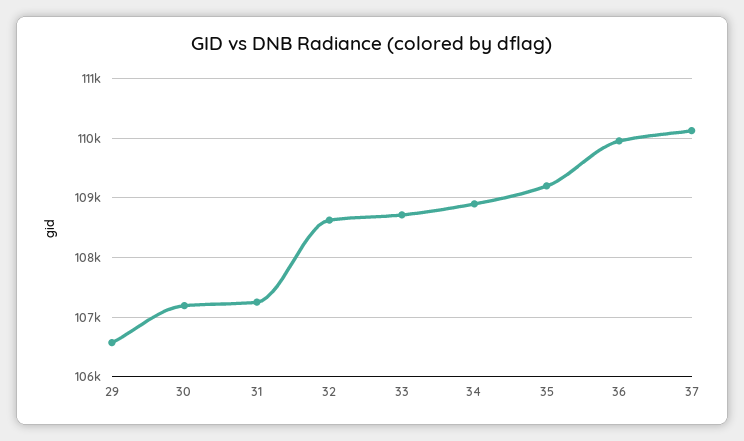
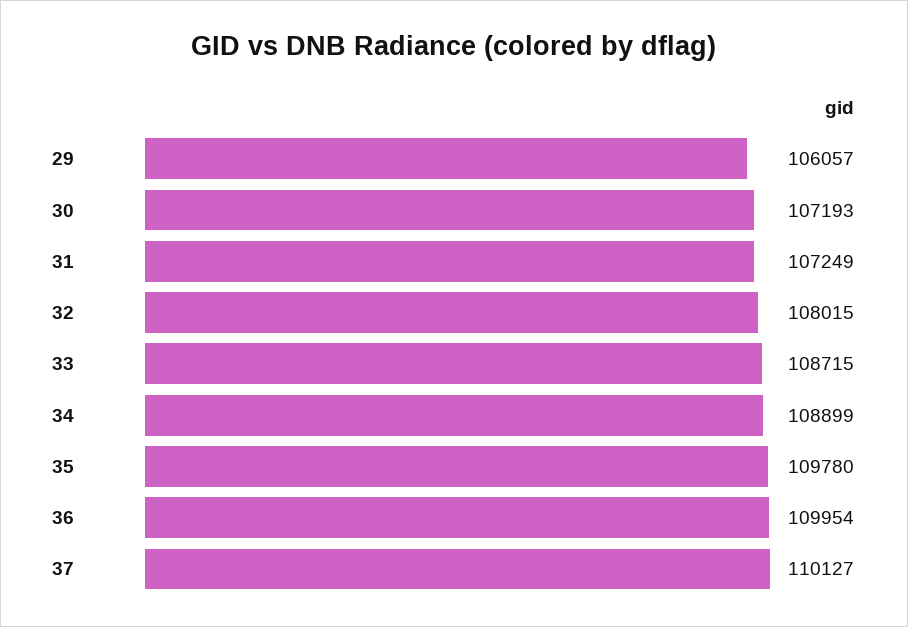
29: 106600 -> 106057
32: 108600 -> 108015
35: 109200 -> 109780

